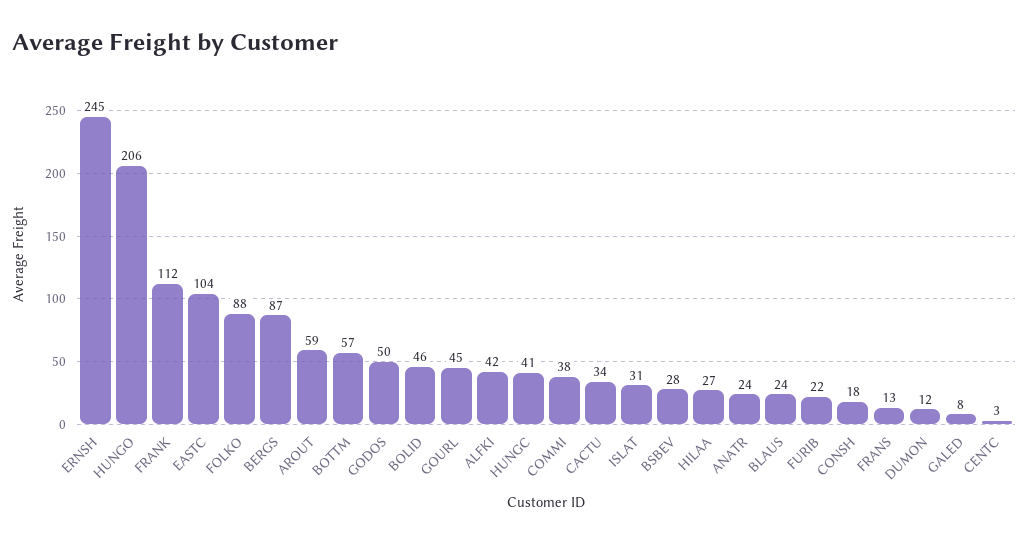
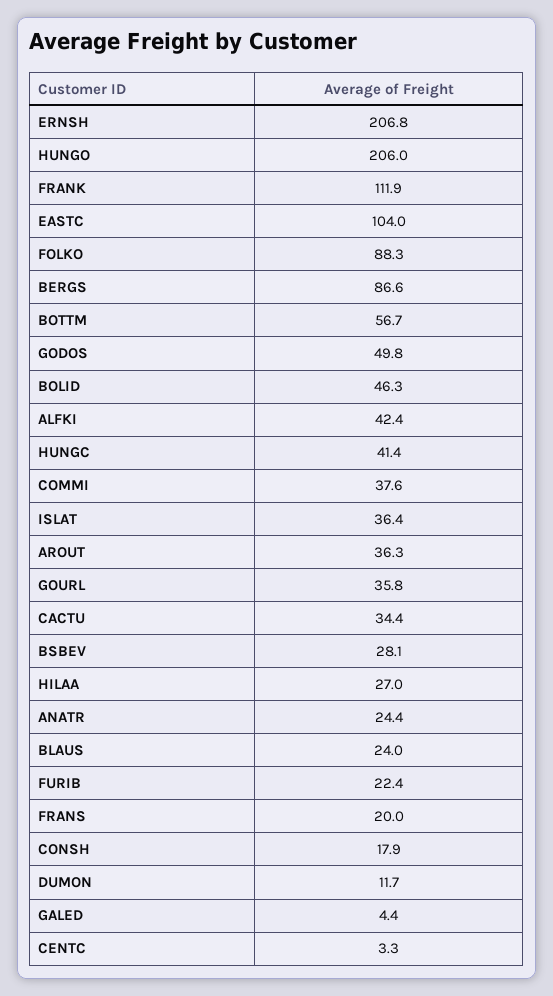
ERNSH: 245 -> 206.8
AROUT: 59 -> 36.3
GOURL: 45 -> 35.8
ISLAT: 31 -> 36.4
FRANS: 13 -> 20
GALED: 8 -> 4.4

